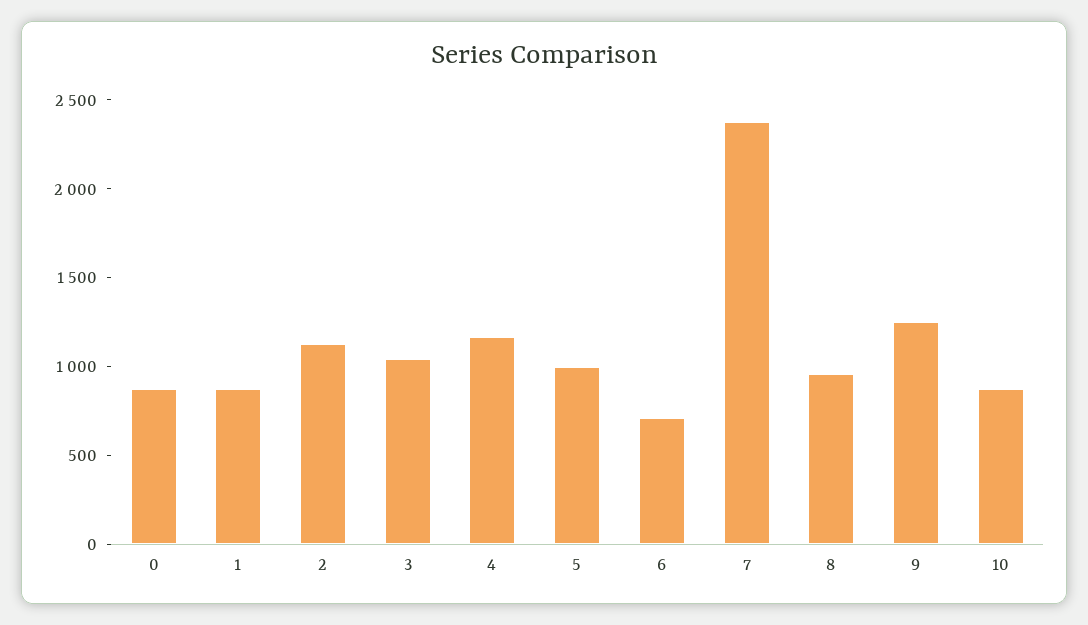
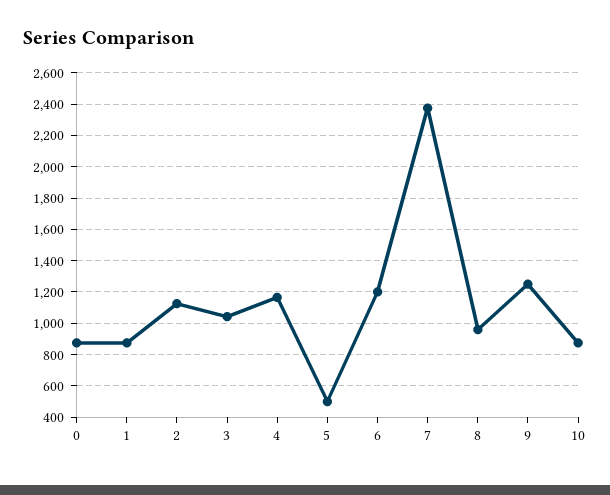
5: 1000 -> 500
6: 700 -> 1200

